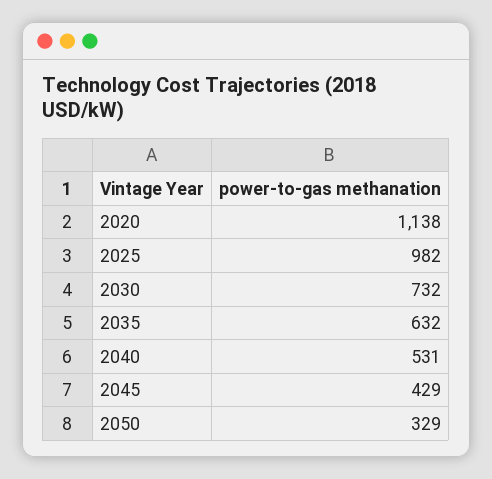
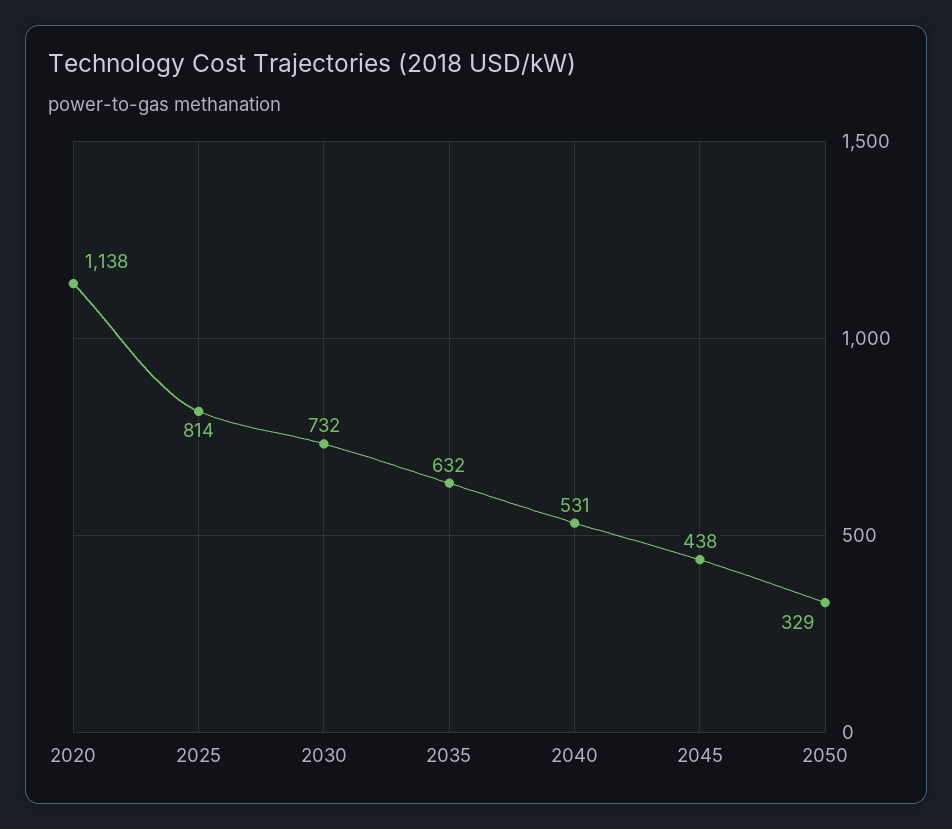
2025: 982 -> 814
2045: 429 -> 438

